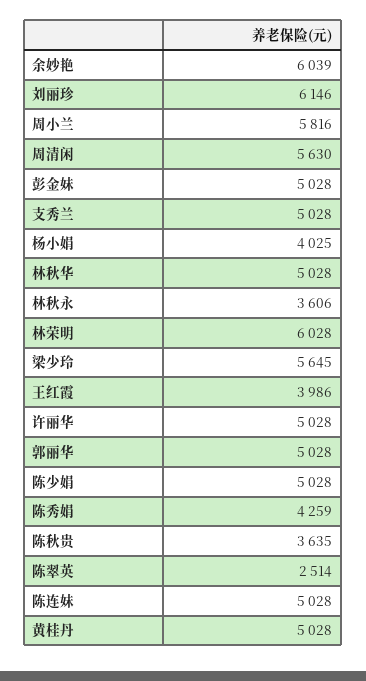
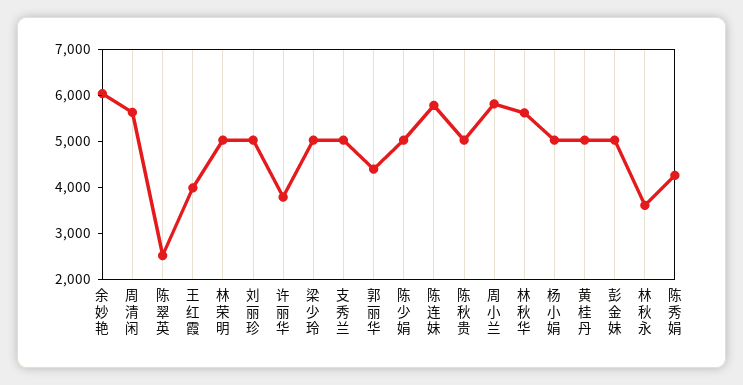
刘丽珍: 6146 -> 5000
杨小娟: 4025 -> 5000
林秋华: 5028 -> 5600
林荣明: 6028 -> 5000
梁少玲: 5645 -> 5000
许丽华: 5028 -> 3800
郭丽华: 5028 -> 4400
陈秋贵: 3635 -> 5000
陈连妹: 5028 -> 5800

